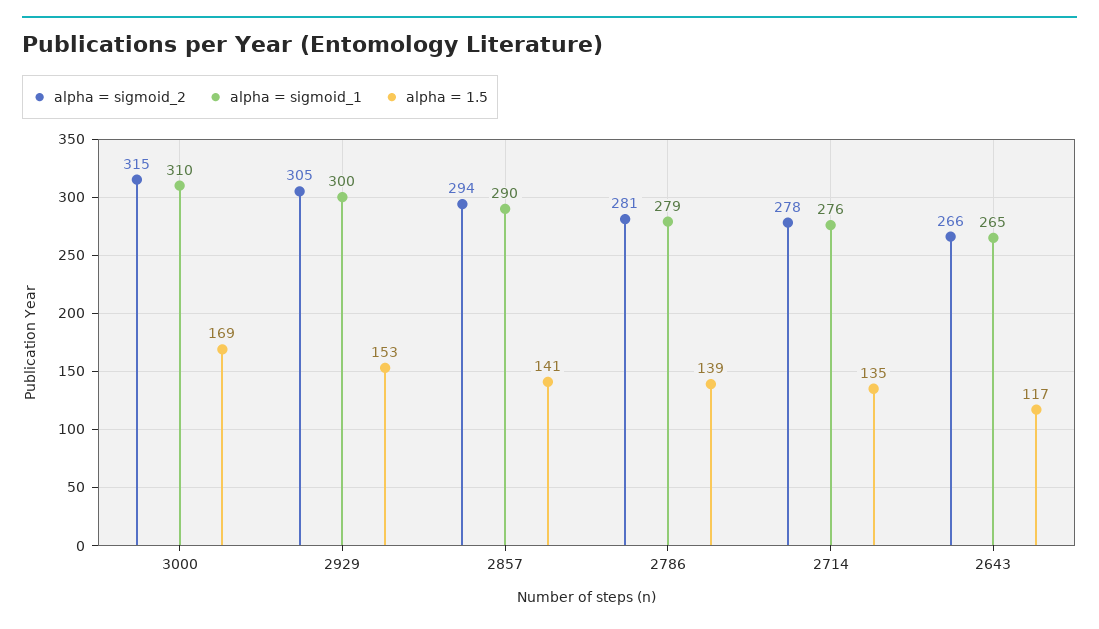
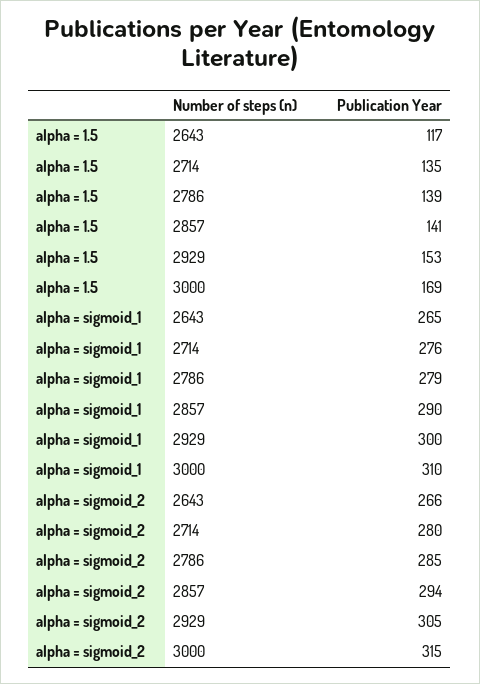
alpha = sigmoid_2, 2786: 281 -> 285
alpha = sigmoid_2, 2714: 278 -> 280

